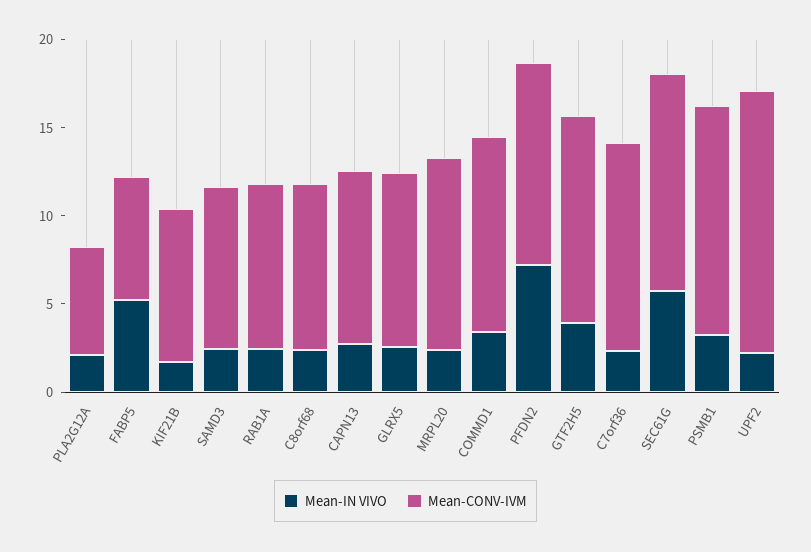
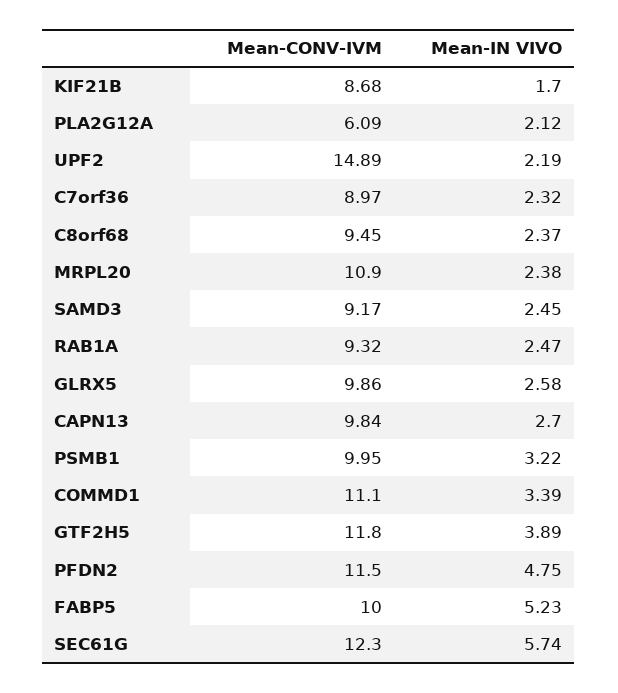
Mean-CONV-IVM, FABP5: 7 -> 10
Mean-IN VIVO, PFDN2: 7 -> 4.75
Mean-CONV-IVM, C7orf36: 12 -> 8.97
Mean-CONV-IVM, PSMB1: 13 -> 9.95

